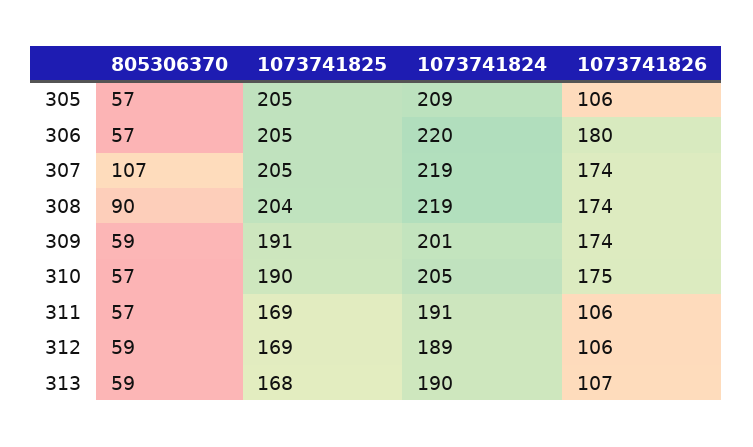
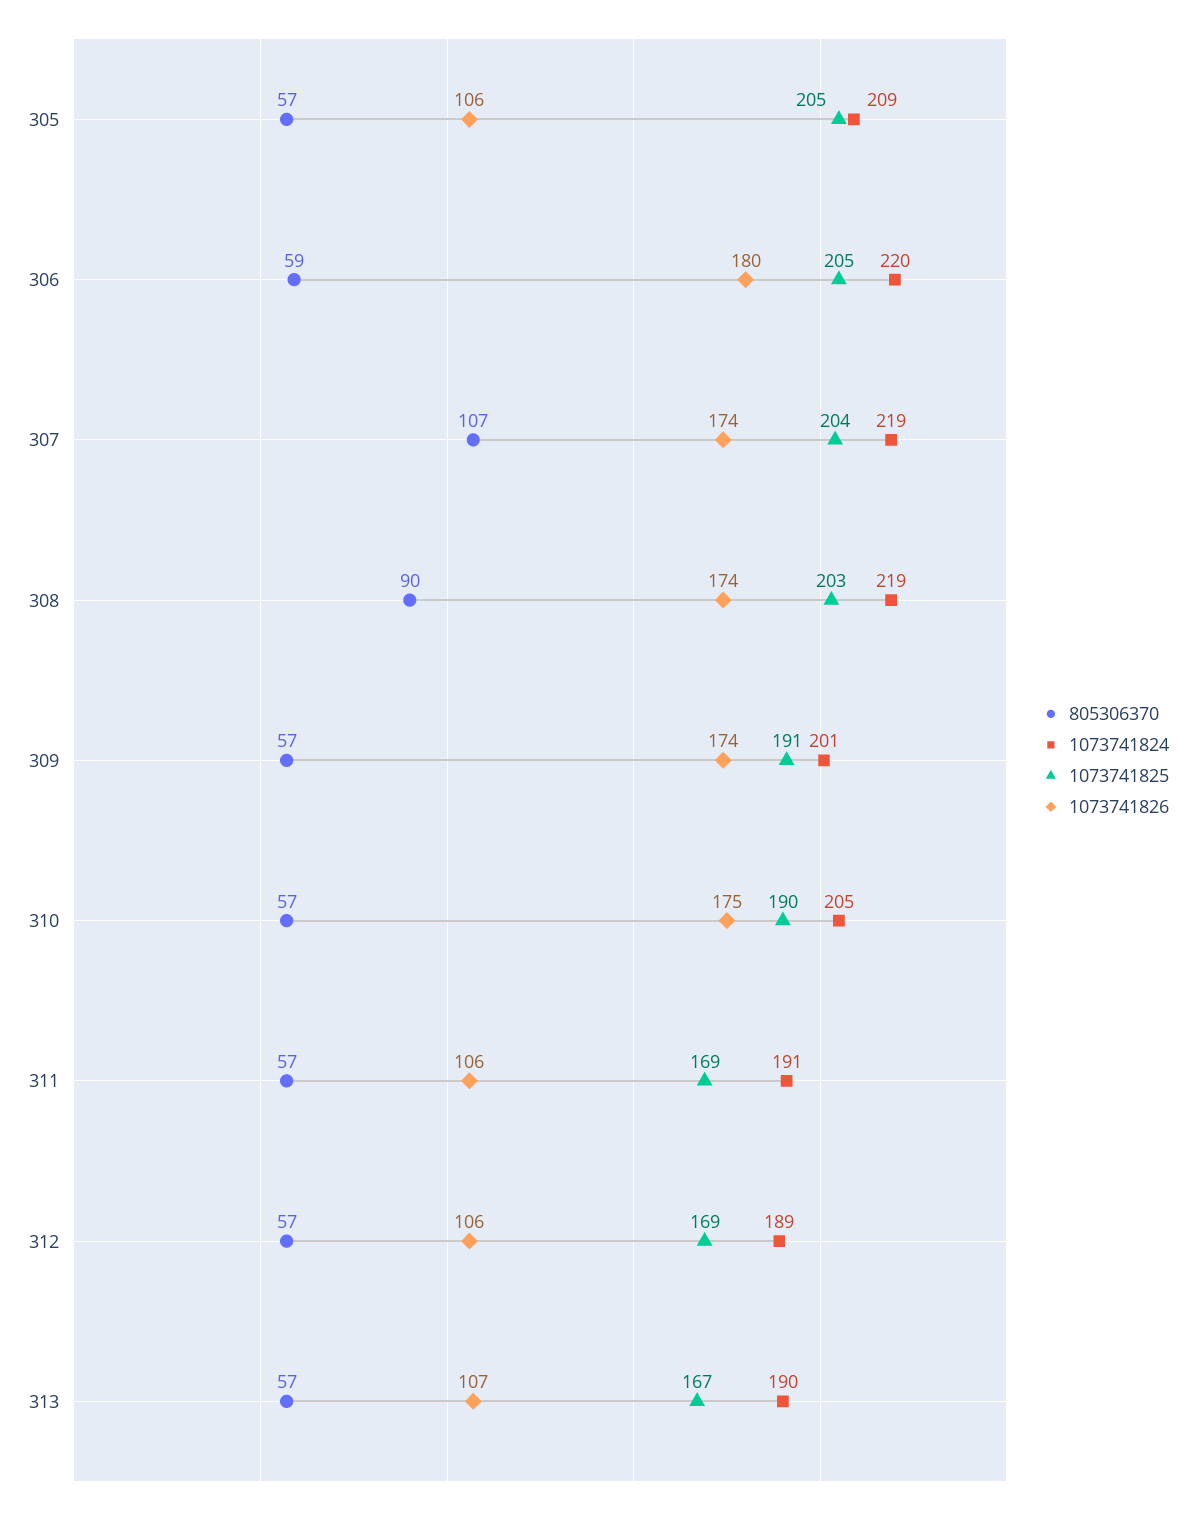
805306370, 306: 57 -> 59
1073741825, 307: 205 -> 204
1073741825, 308: 204 -> 203
805306370, 309: 59 -> 57
805306370, 312: 59 -> 57
805306370, 313: 59 -> 57
1073741825, 313: 168 -> 167

